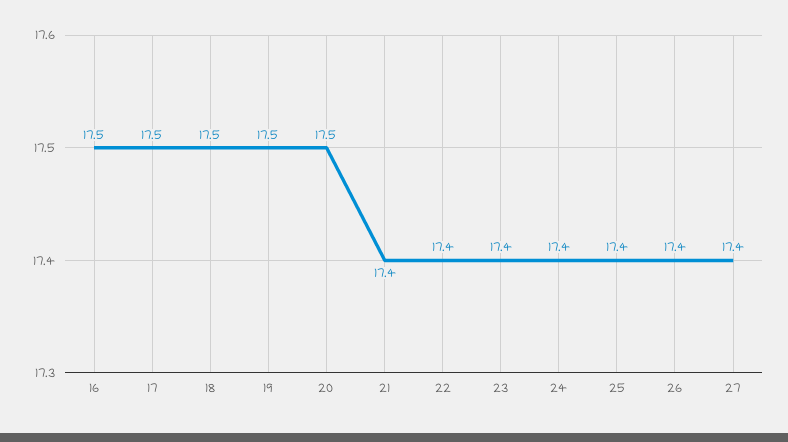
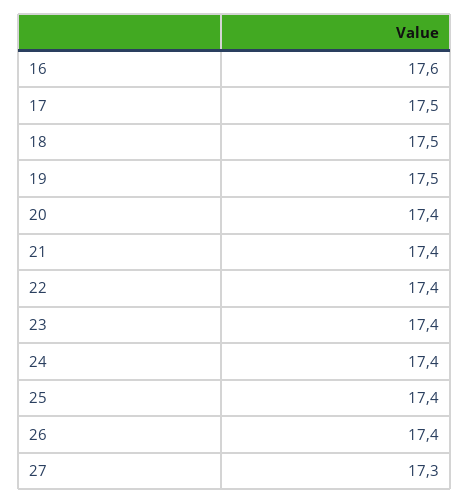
16: 17.5 -> 17.6
20: 17.5 -> 17.4
27: 17.4 -> 17.3

